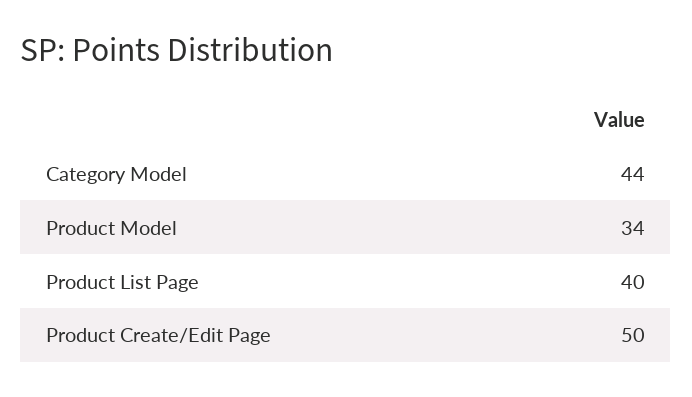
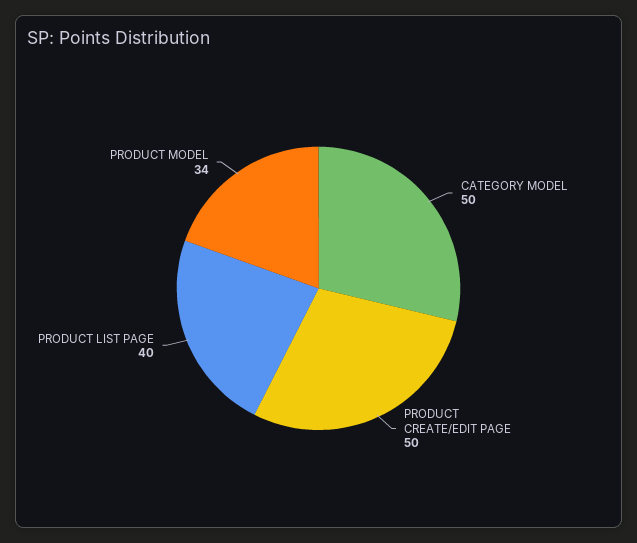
Category Model: 44 -> 50

